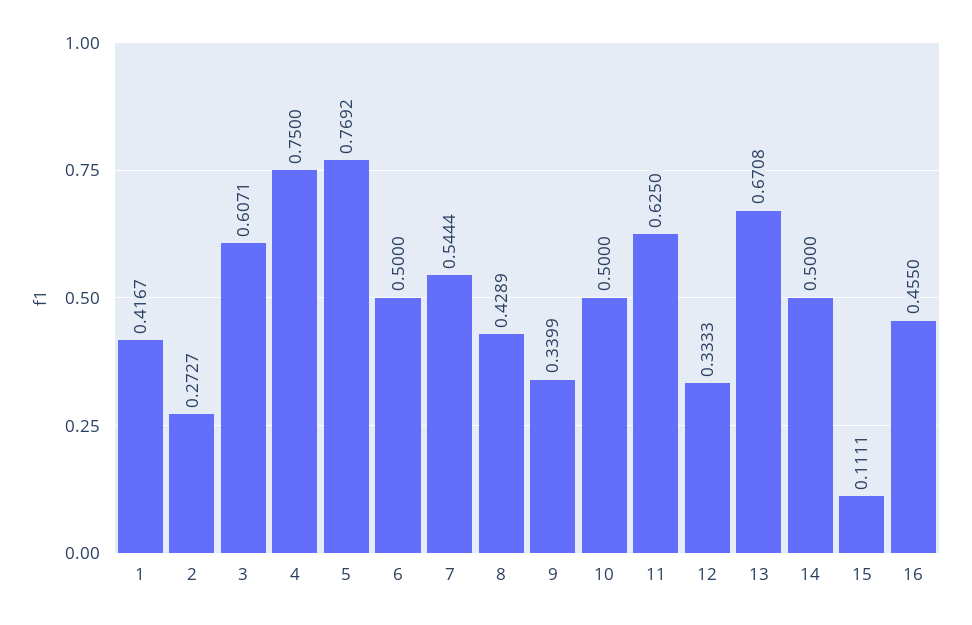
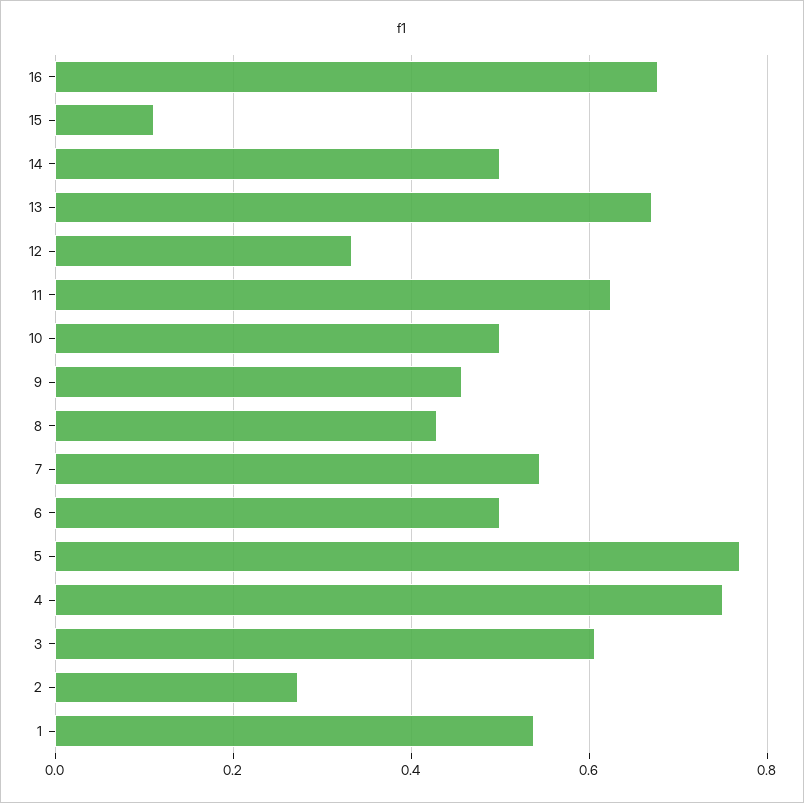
1: 0.4167 -> 0.54
9: 0.3399 -> 0.46
16: 0.455 -> 0.68

